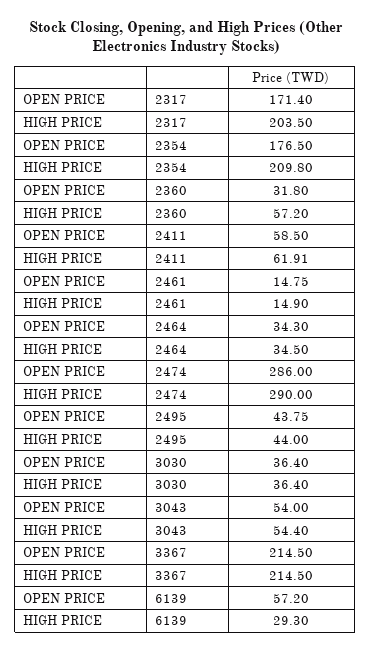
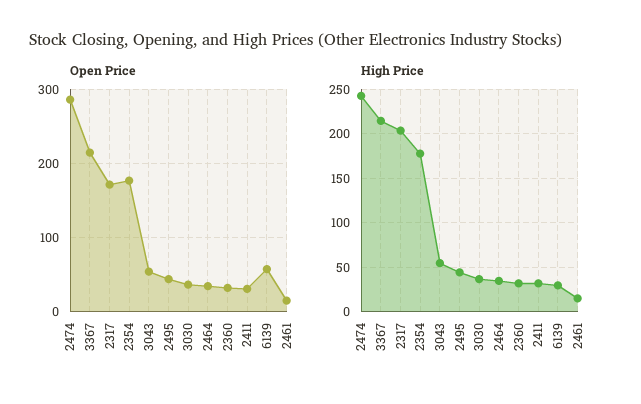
HIGH PRICE, 2354: 209.8 -> 180
HIGH PRICE, 2360: 57.2 -> 30
OPEN PRICE, 2411: 58.5 -> 30
HIGH PRICE, 2411: 61.91 -> 30
HIGH PRICE, 2474: 290 -> 240

